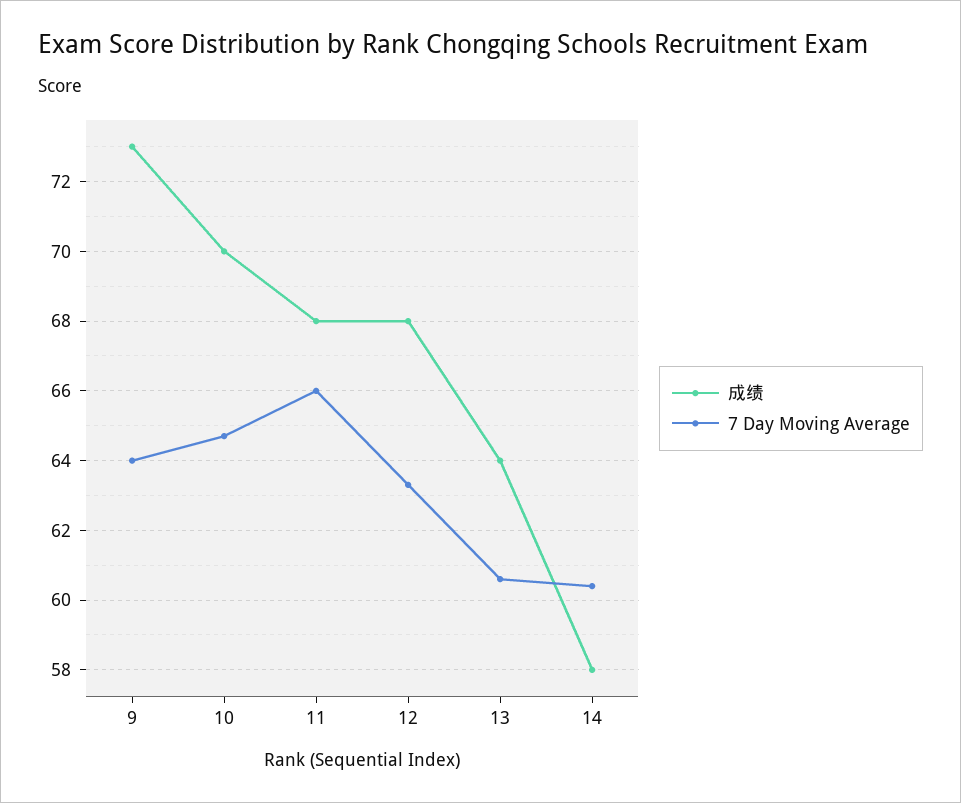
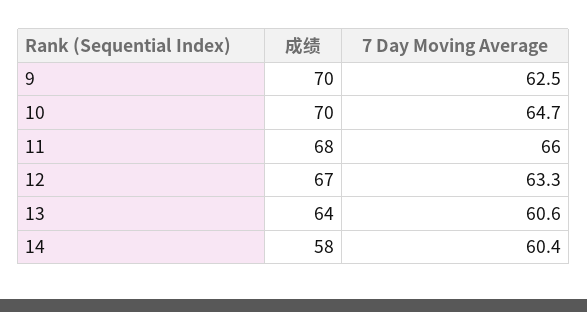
成绩, 9: 73 -> 70
7 Day Moving Average, 9: 64 -> 62.5
成绩, 12: 68 -> 67

